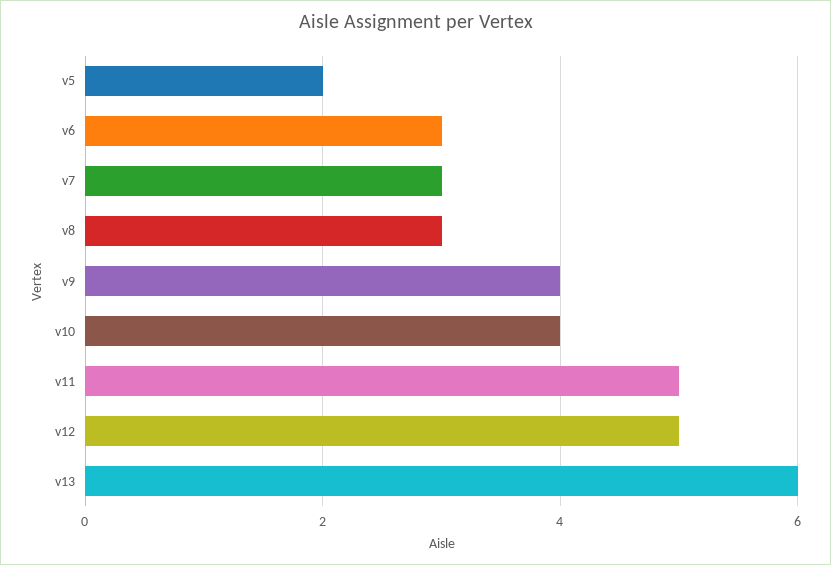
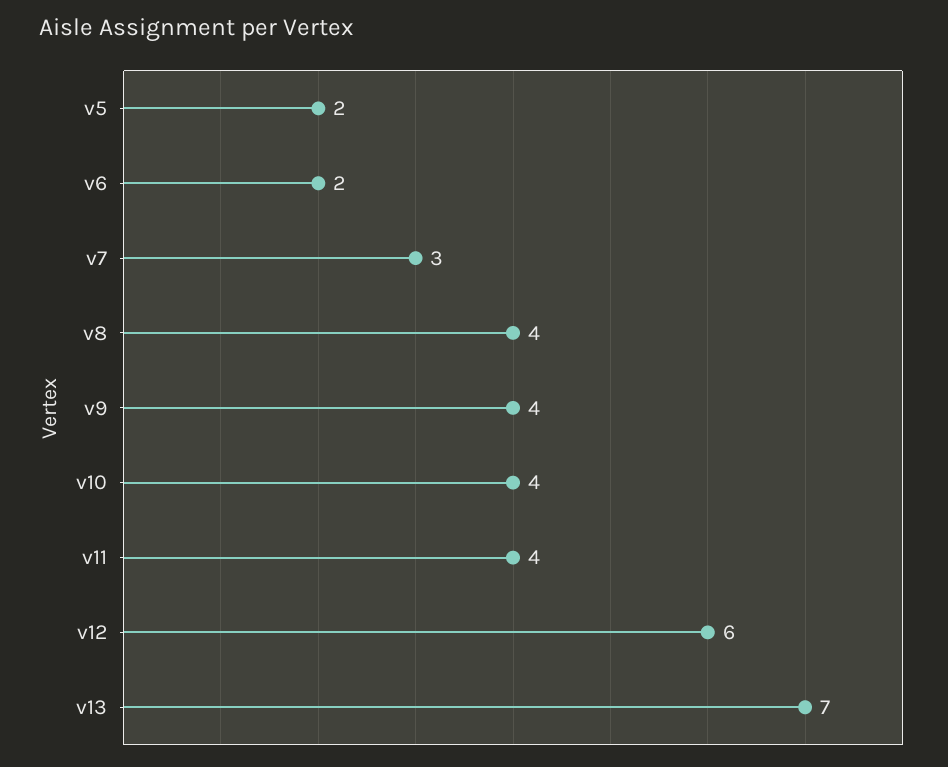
v6: 3 -> 2
v8: 3 -> 4
v11: 5 -> 4
v12: 5 -> 6
v13: 6 -> 7

